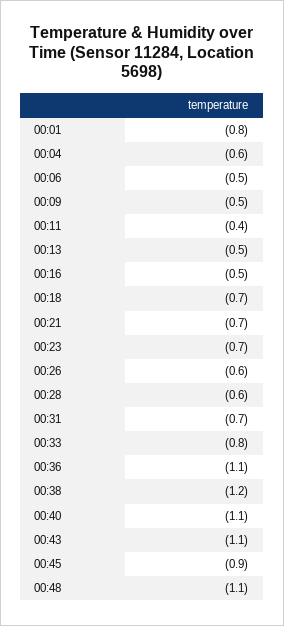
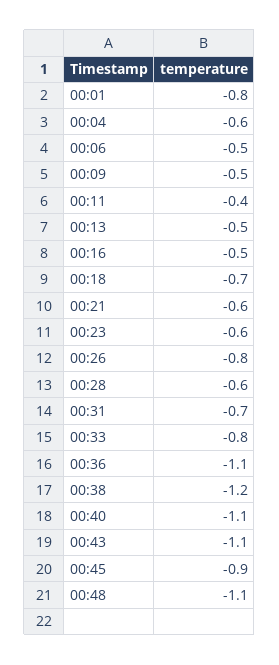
00:21: -0.7 -> -0.6
00:23: -0.7 -> -0.6
00:26: -0.6 -> -0.8

